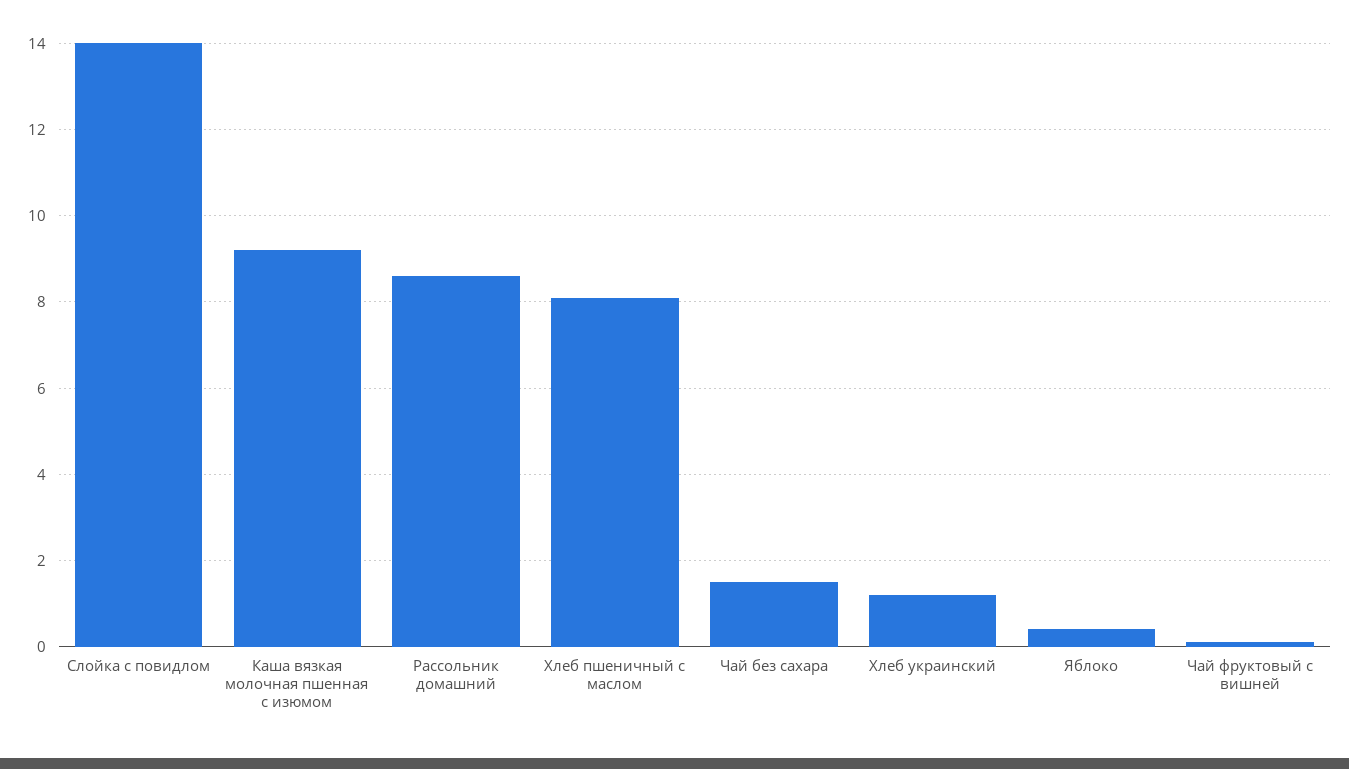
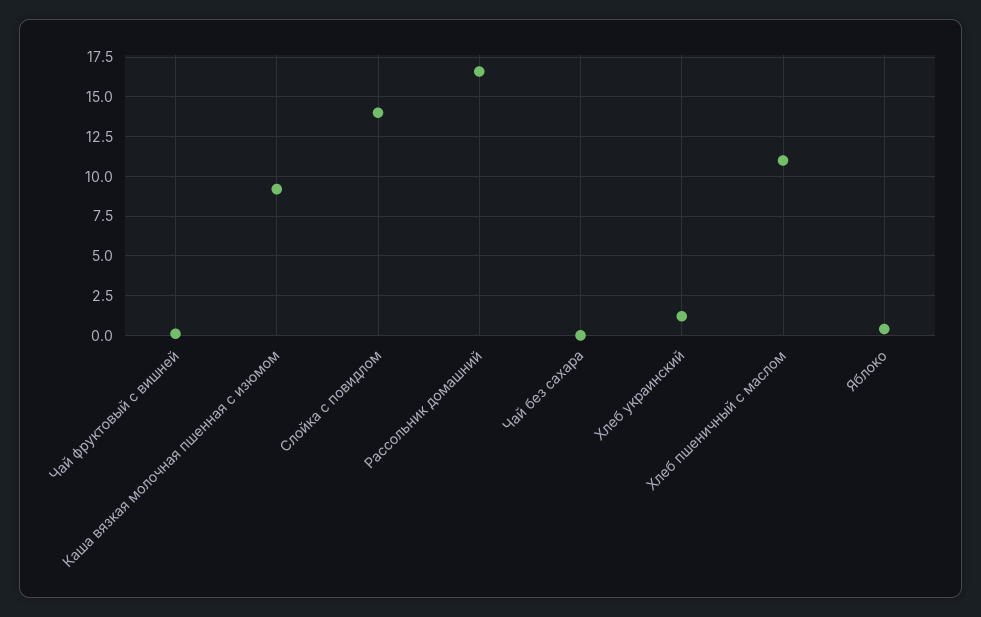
Рассольник домашний: 8.5 -> 16.5
Хлеб пшеничный с маслом: 8 -> 11
Чай без сахара: 1.5 -> 0

